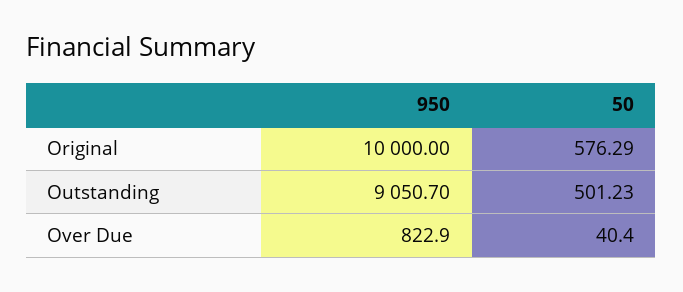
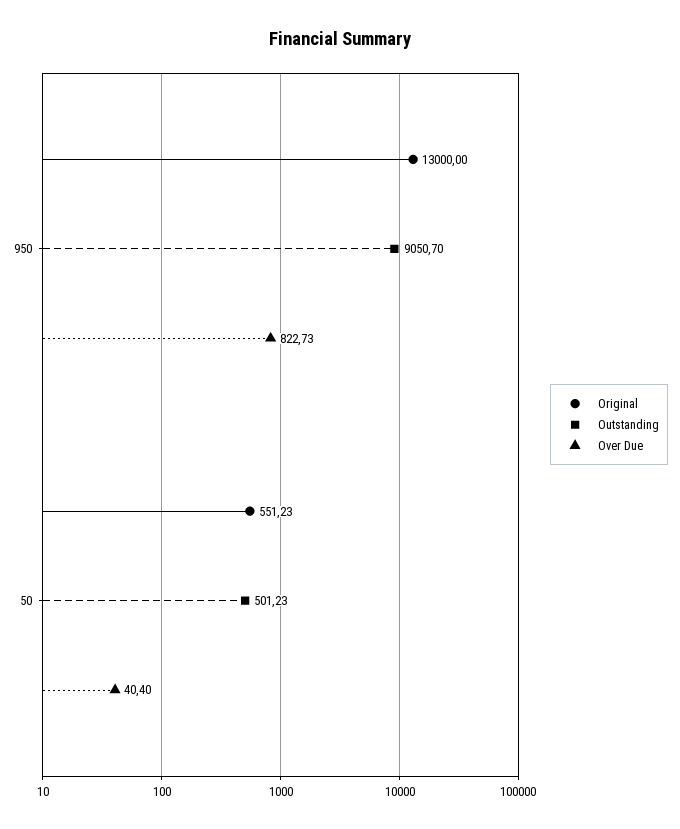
Original, 950: 10000 -> 13000
Original, 50: 576.29 -> 551.23
Over Due, 950: 822.9 -> 822.73

